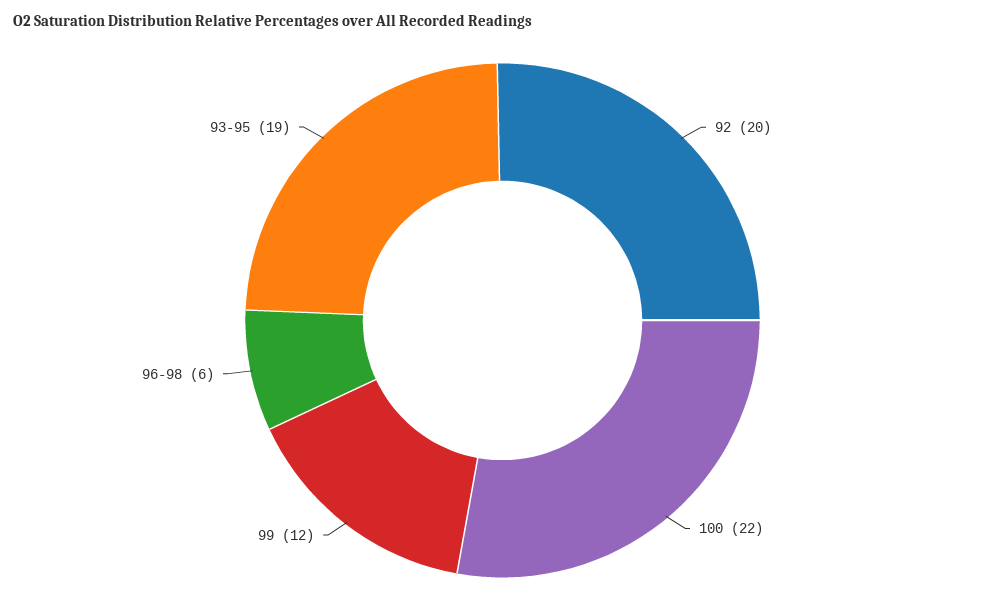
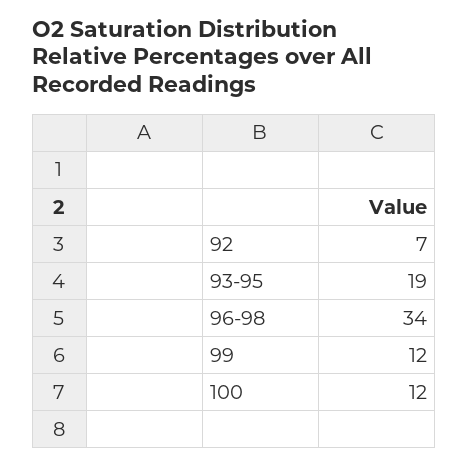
92: 20 -> 7
100: 22 -> 12
96-98: 6 -> 34

